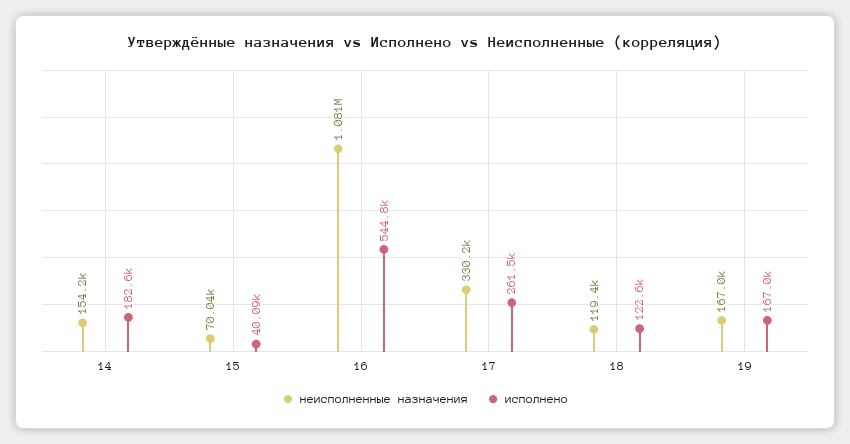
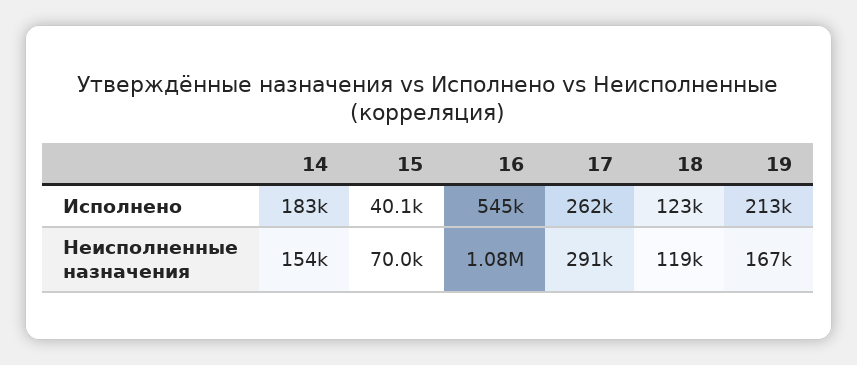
неисполненные назначения, 17: 330200 -> 291000
исполнено, 19: 167000 -> 213000

